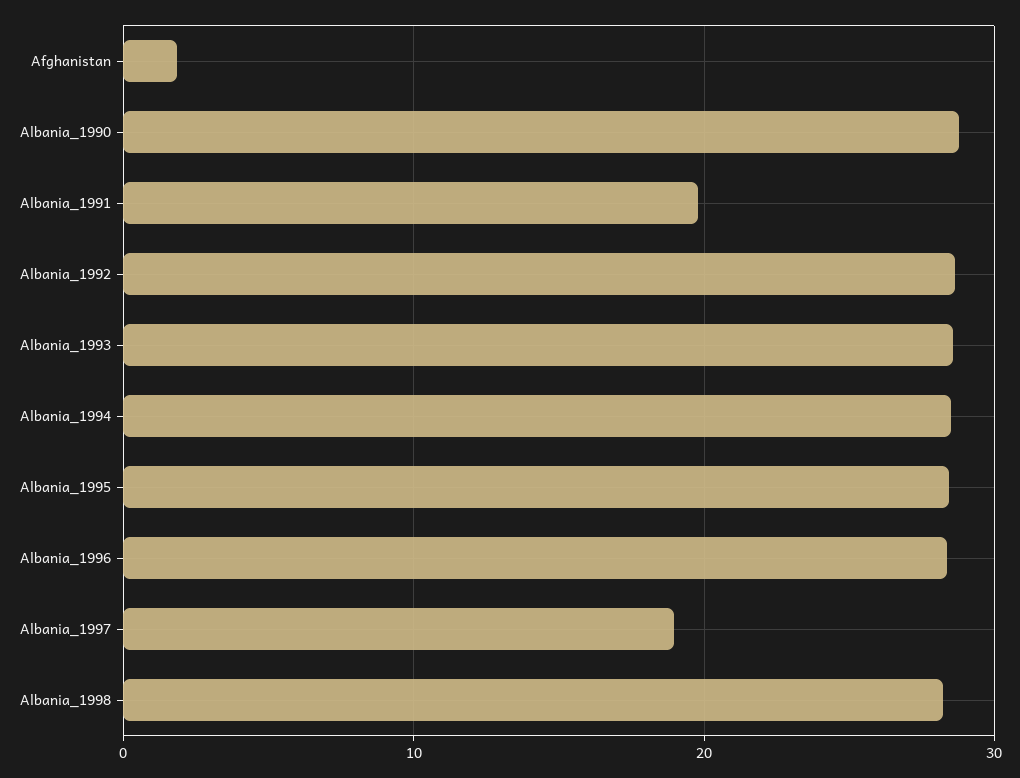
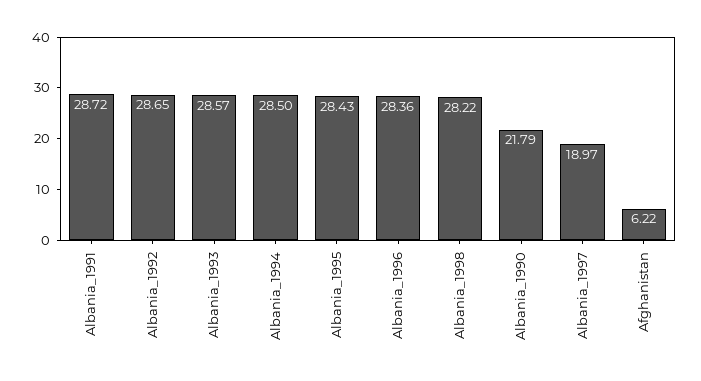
Afghanistan: 2 -> 6.22
Albania_1990: 29 -> 21.79
Albania_1991: 20 -> 28.72

